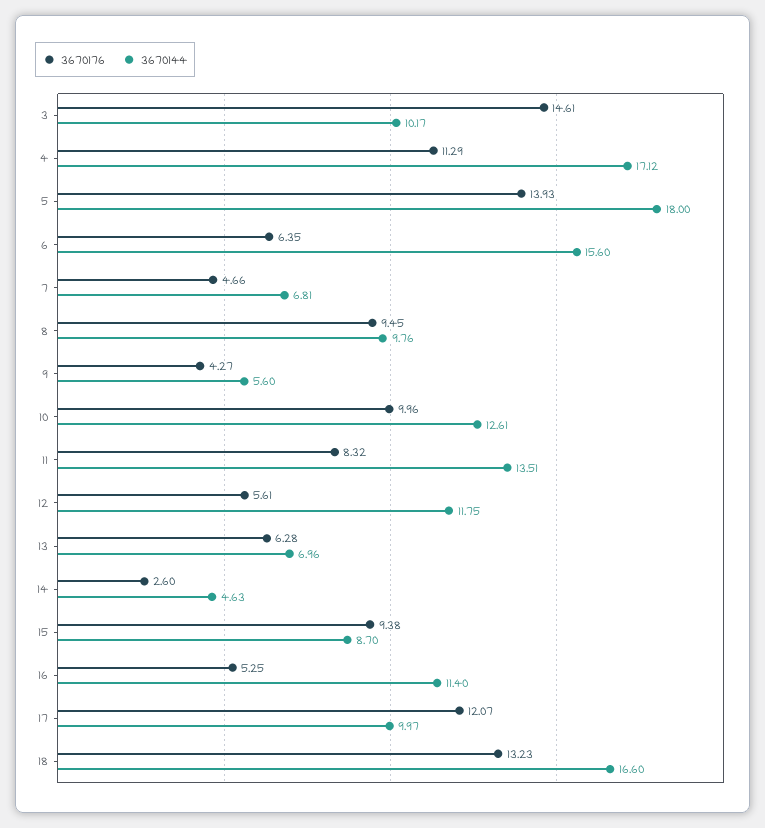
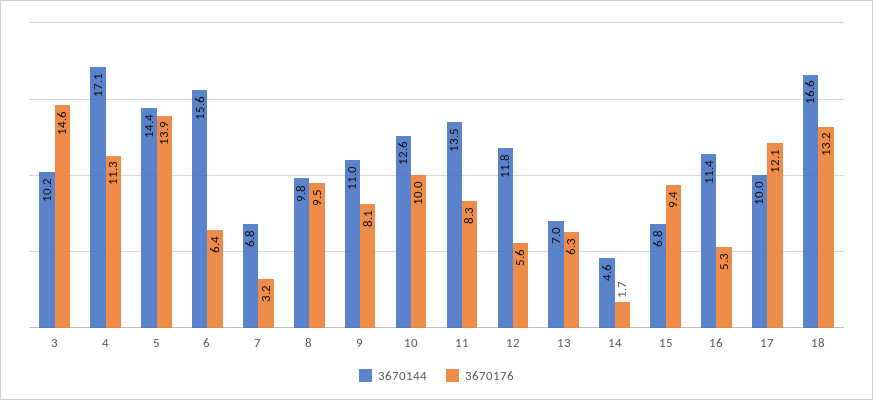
3670144, 5: 18 -> 14.4
3670176, 7: 4.66 -> 3.2
3670176, 9: 4.27 -> 8.1
3670144, 9: 5.6 -> 11
3670176, 14: 2.6 -> 1.7
3670144, 15: 8.7 -> 6.8

